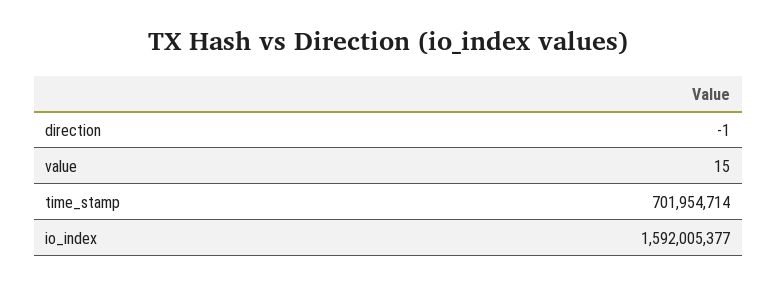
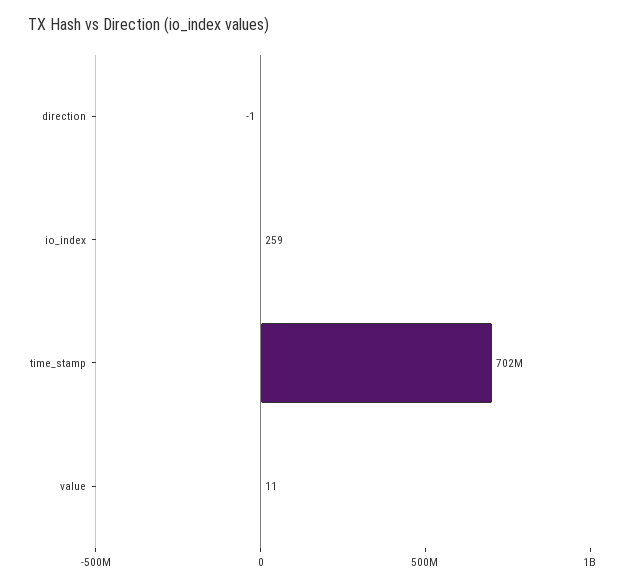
value: 15 -> 11
io_index: 1592005377 -> 259

